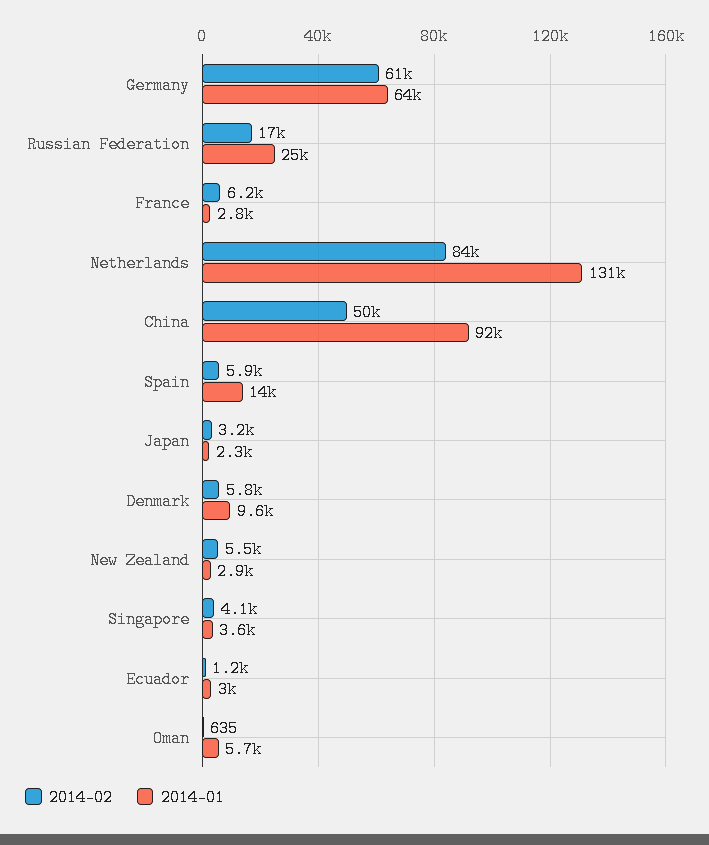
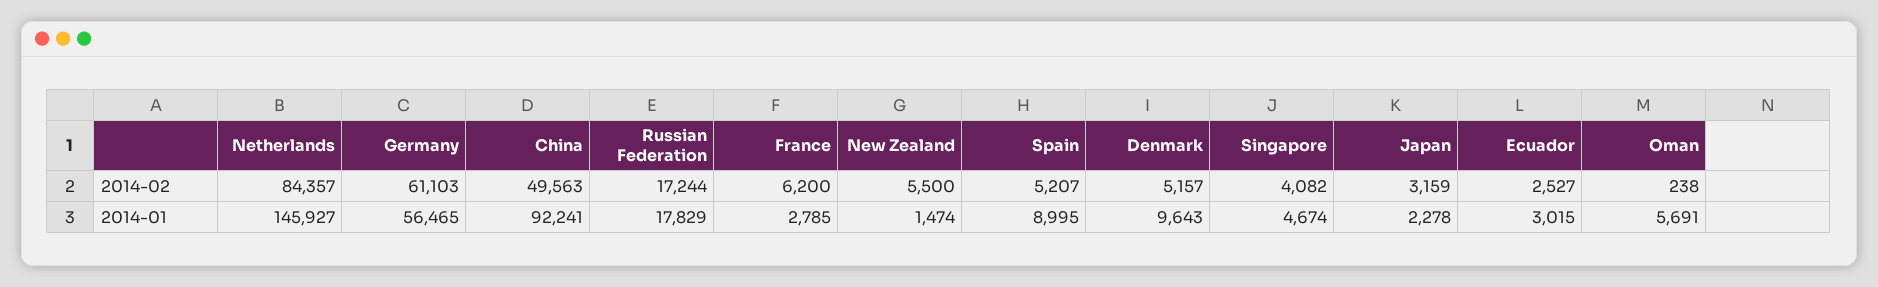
2014-01, Germany: 64000 -> 56465
2014-01, Russian Federation: 25000 -> 17829
2014-01, Netherlands: 131000 -> 145927
2014-02, Spain: 5900 -> 5207
2014-01, Spain: 14000 -> 8995
2014-02, Denmark: 5800 -> 5157
2014-01, New Zealand: 2900 -> 1474
2014-01, Singapore: 3600 -> 4674
2014-02, Ecuador: 1200 -> 2527
2014-02, Oman: 635 -> 238

